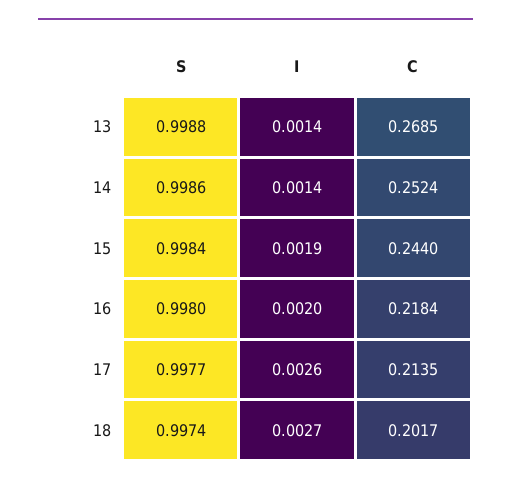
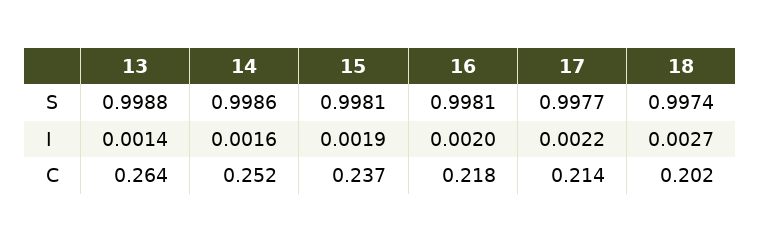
C, 13: 0.2685 -> 0.264
I, 14: 0.0014 -> 0.0016
S, 15: 0.9984 -> 0.9981
C, 15: 0.244 -> 0.237
S, 16: 0.998 -> 0.9981
I, 17: 0.0026 -> 0.0022

